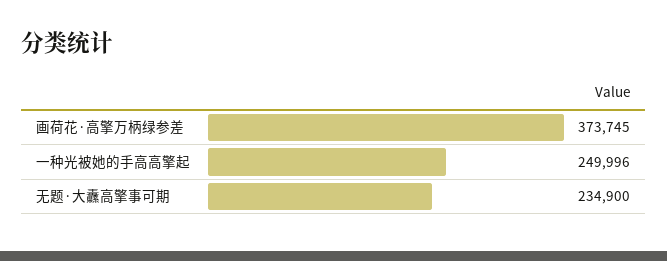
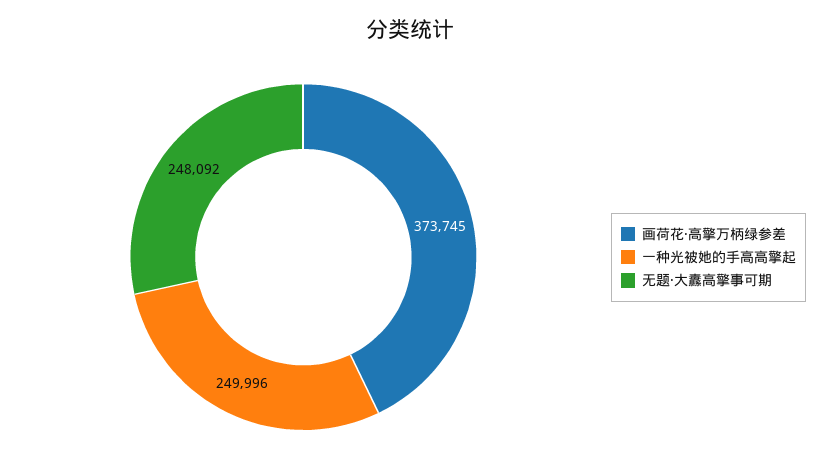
无题·大纛高擎事可期: 234900 -> 248092

